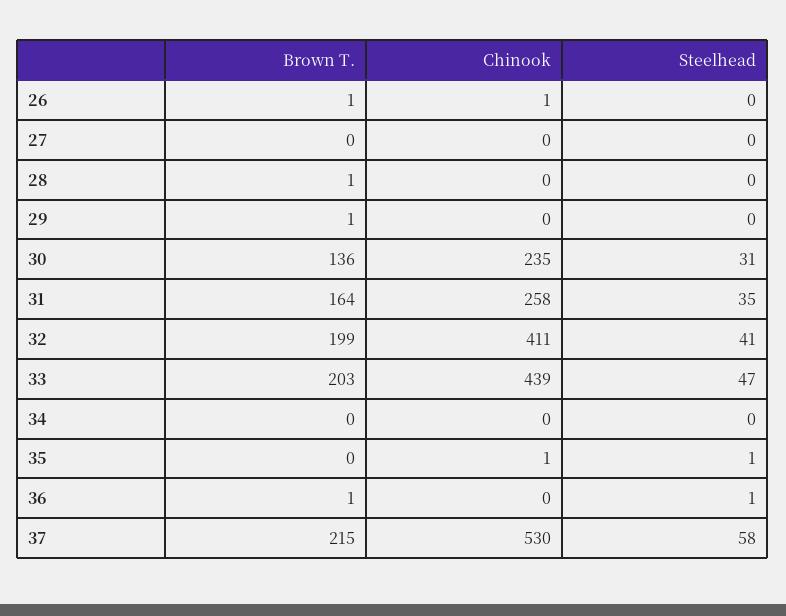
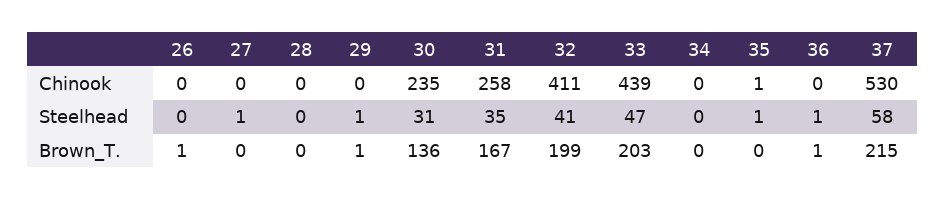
Chinook, 26: 1 -> 0
Steelhead, 27: 0 -> 1
Brown T., 28: 1 -> 0
Steelhead, 29: 0 -> 1
Brown T., 31: 164 -> 167

